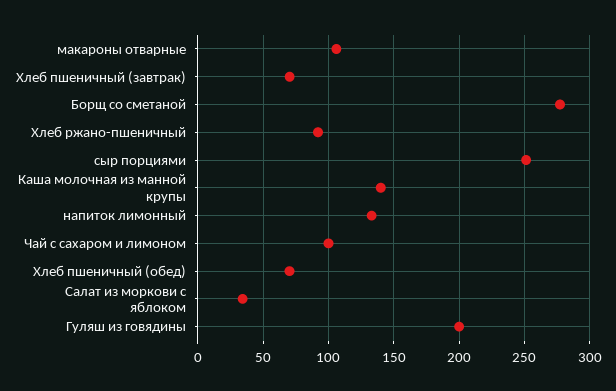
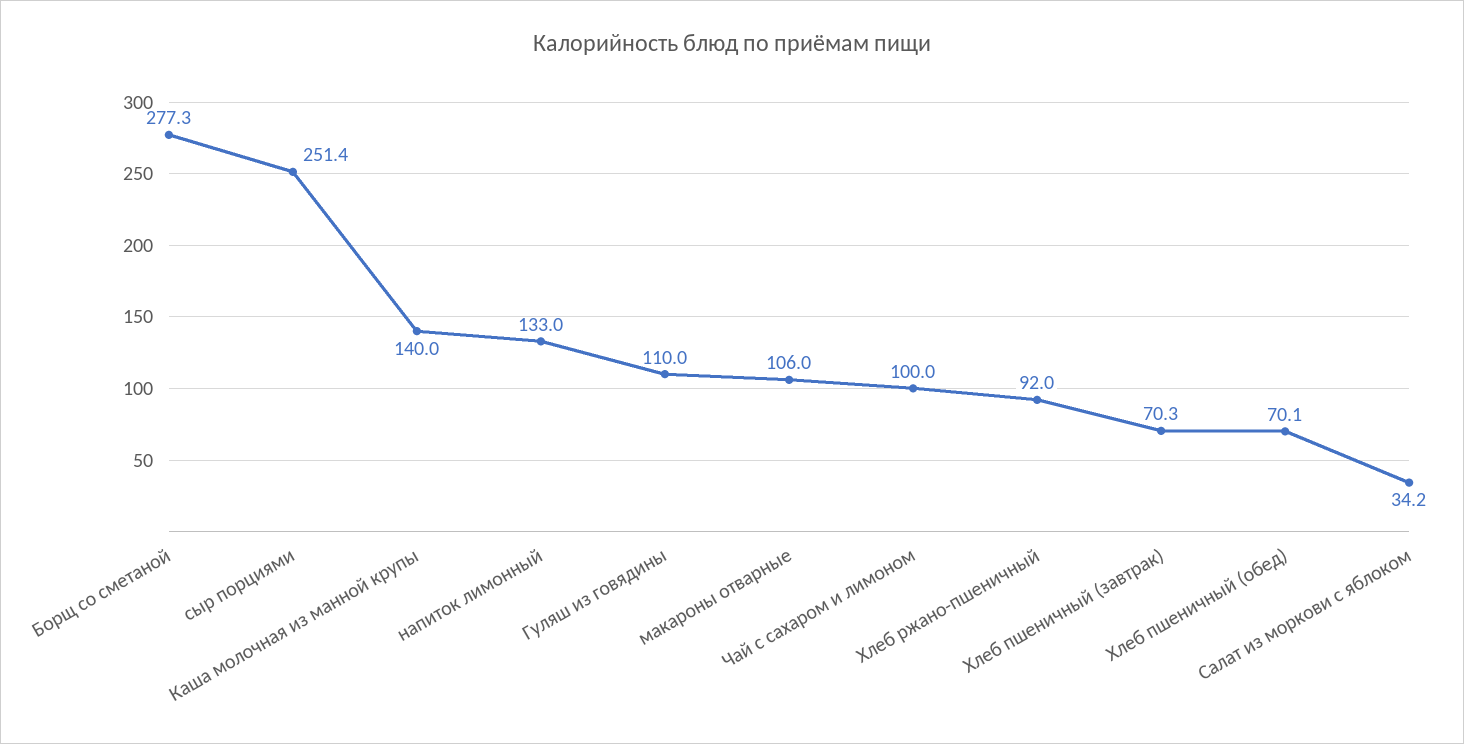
Гуляш из говядины: 200 -> 110

